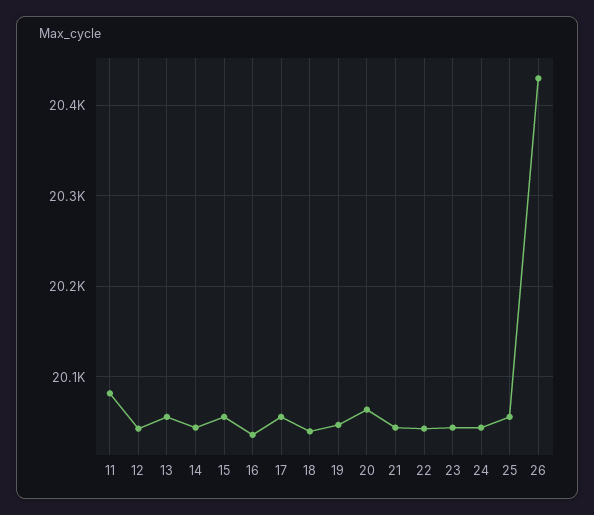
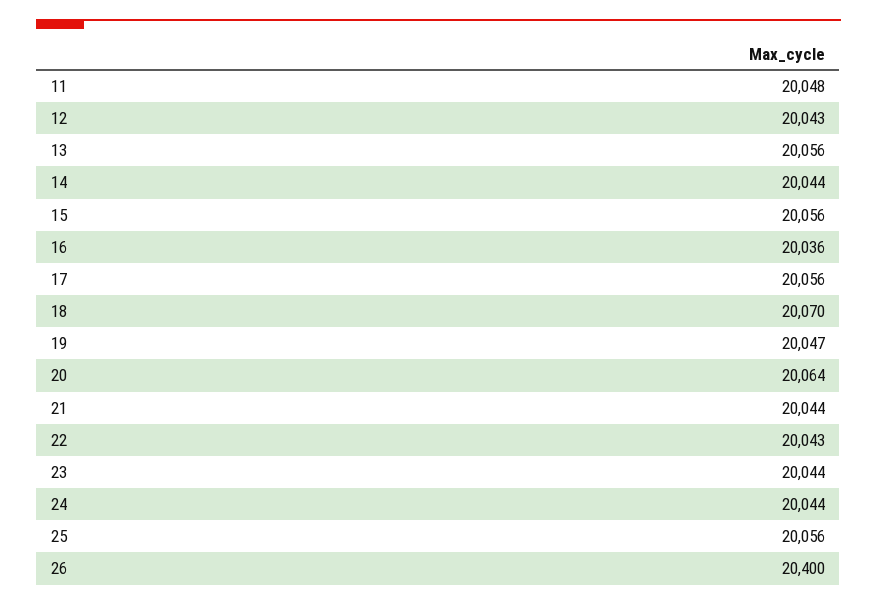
11: 20080 -> 20048
18: 20040 -> 20070
26: 20430 -> 20400

